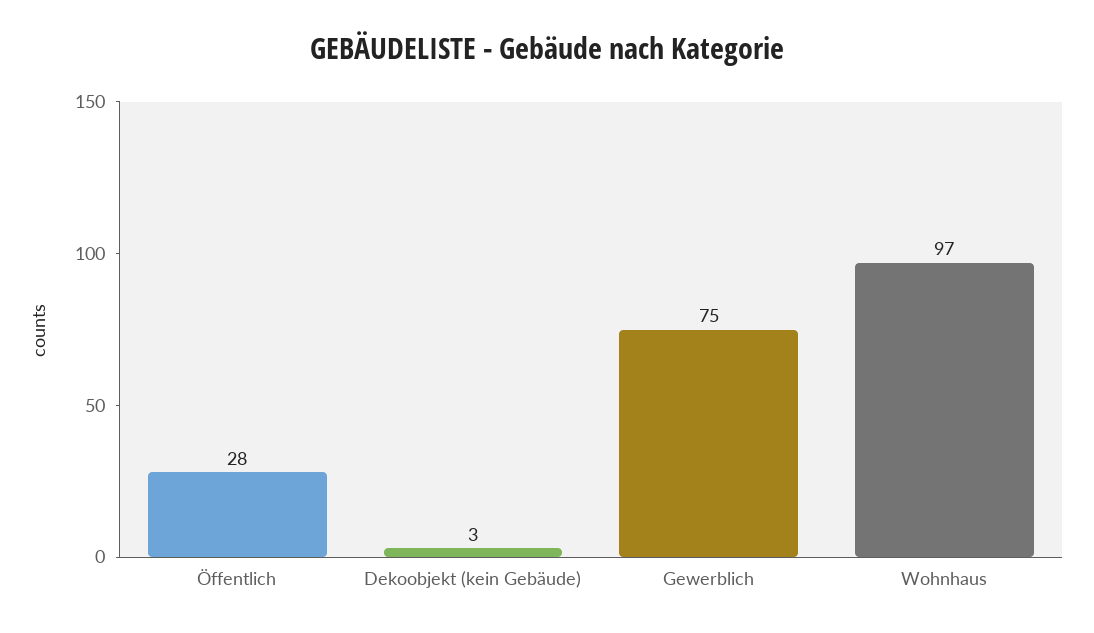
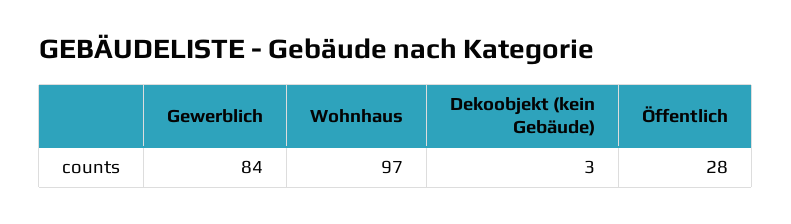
Gewerblich: 75 -> 84

